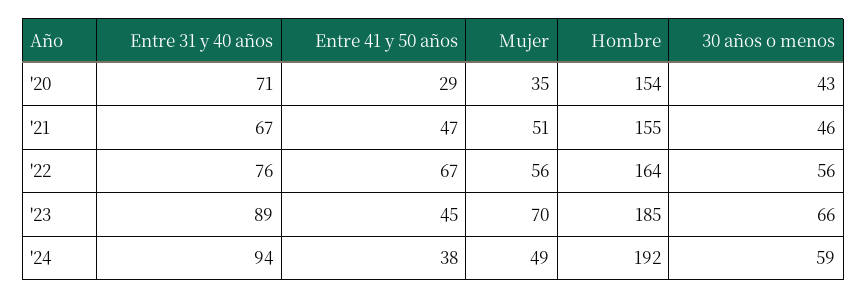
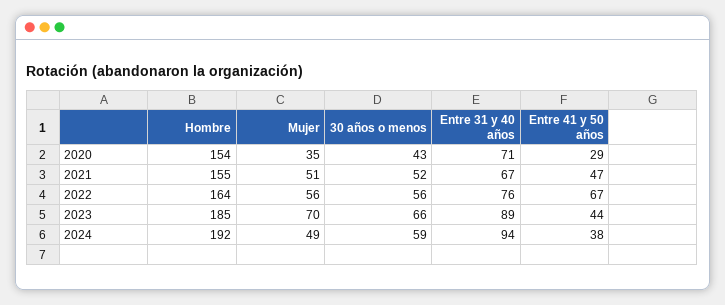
30 años o menos, '21: 46 -> 52
Entre 41 y 50 años, '23: 45 -> 44

